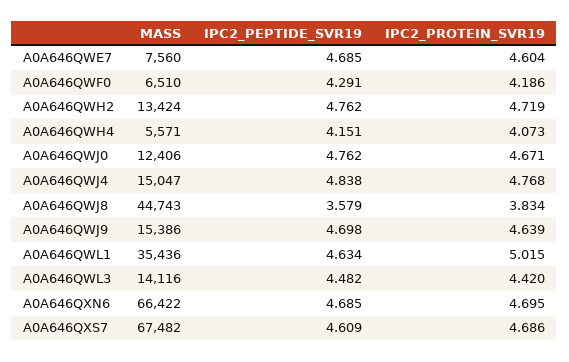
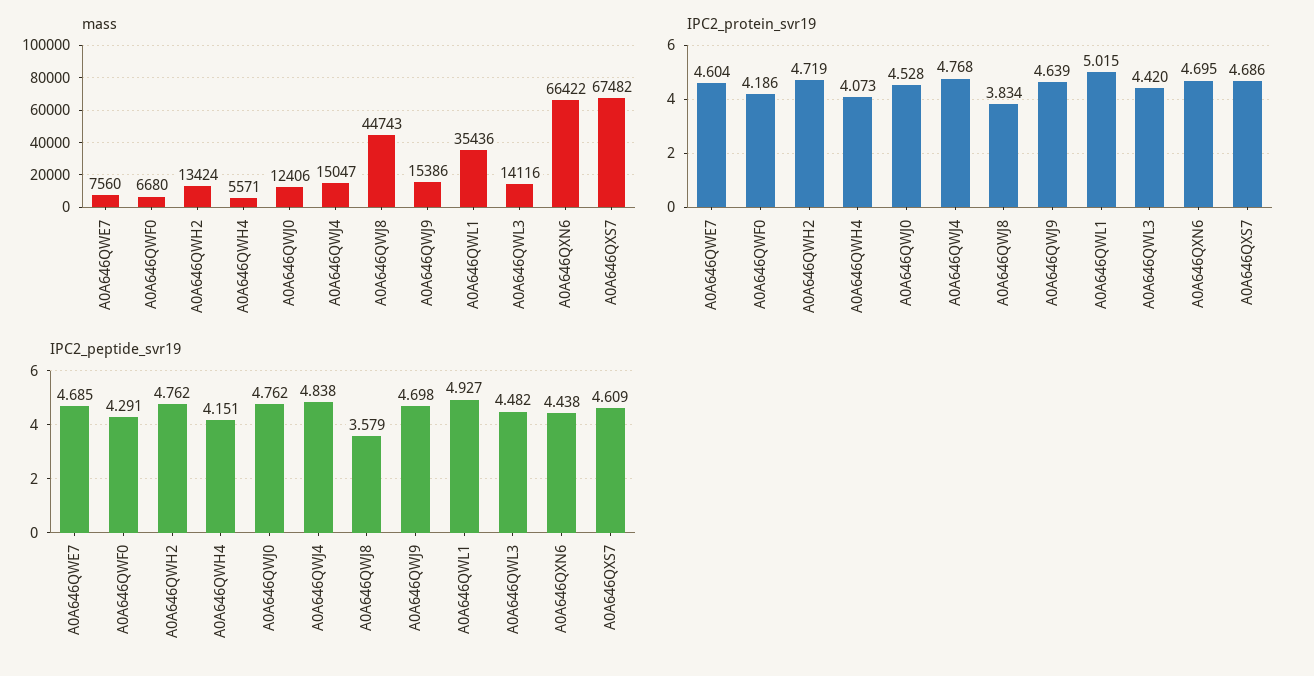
MASS, A0A646QWF0: 6510 -> 6680
IPC2_PROTEIN_SVR19, A0A646QWJ0: 4.671 -> 4.528
IPC2_PEPTIDE_SVR19, A0A646QWL1: 4.634 -> 4.927
IPC2_PEPTIDE_SVR19, A0A646QXN6: 4.685 -> 4.438

